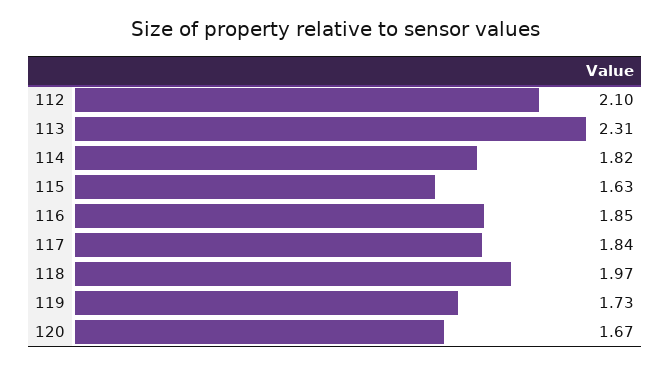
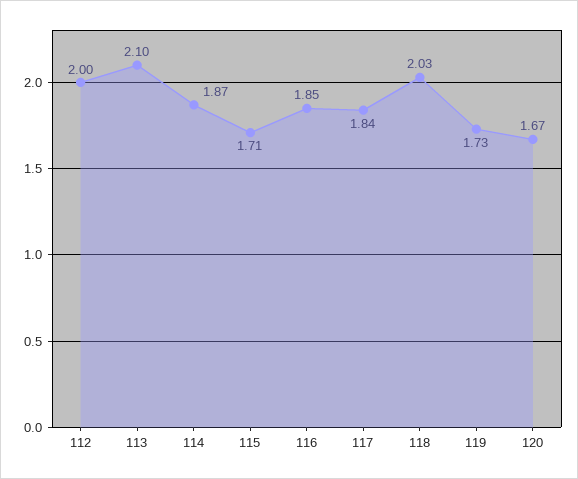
112: 2.1 -> 2
113: 2.31 -> 2.1
114: 1.82 -> 1.87
115: 1.63 -> 1.71
118: 1.97 -> 2.03

